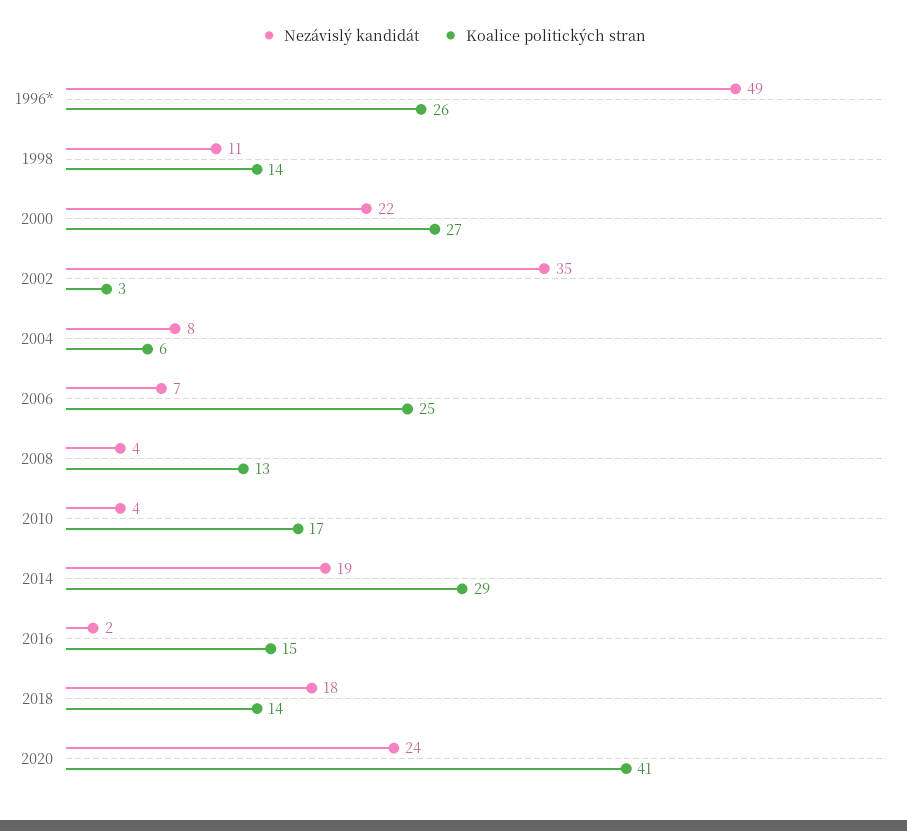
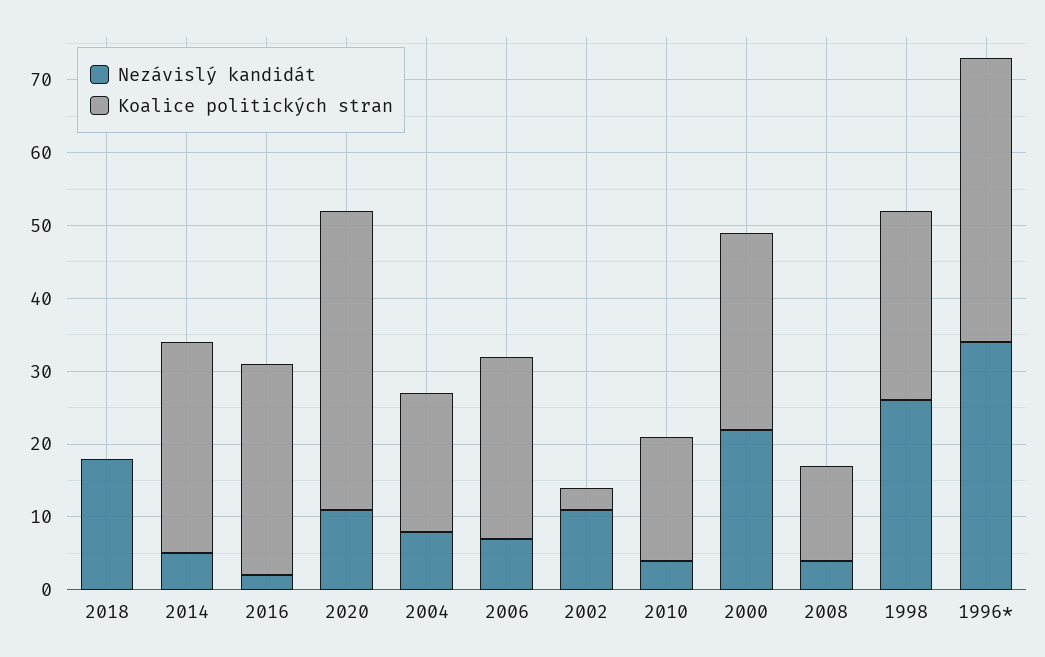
Nezávislý kandidát, 1996*: 49 -> 35
Koalice politických stran, 1996*: 26 -> 40
Nezávislý kandidát, 1998: 11 -> 25
Koalice politických stran, 1998: 14 -> 25
Nezávislý kandidát, 2002: 35 -> 10
Koalice politických stran, 2004: 6 -> 20
Nezávislý kandidát, 2014: 19 -> 5
Koalice politických stran, 2016: 15 -> 30
Koalice politických stran, 2018: 14 -> 0
Nezávislý kandidát, 2020: 24 -> 10

